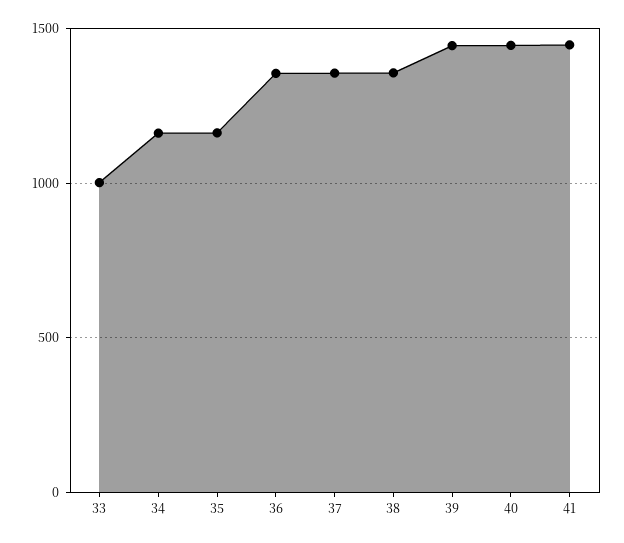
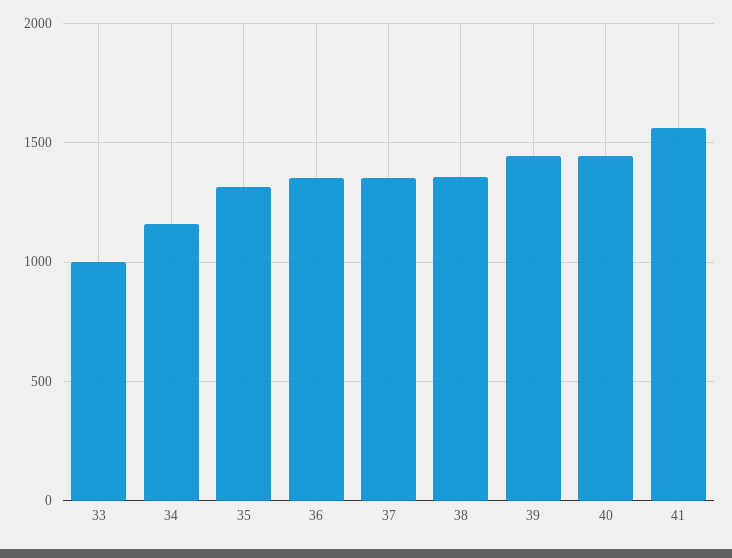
35: 1150 -> 1300
41: 1450 -> 1550

